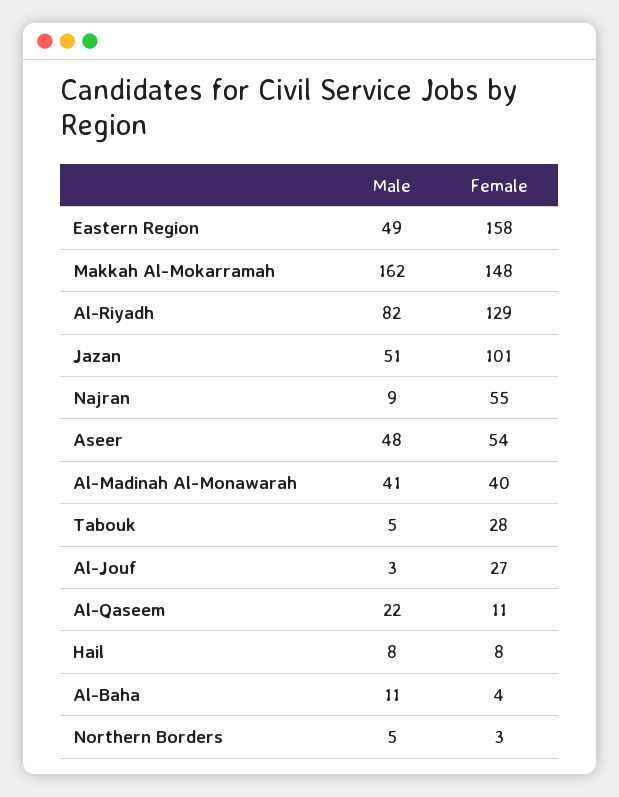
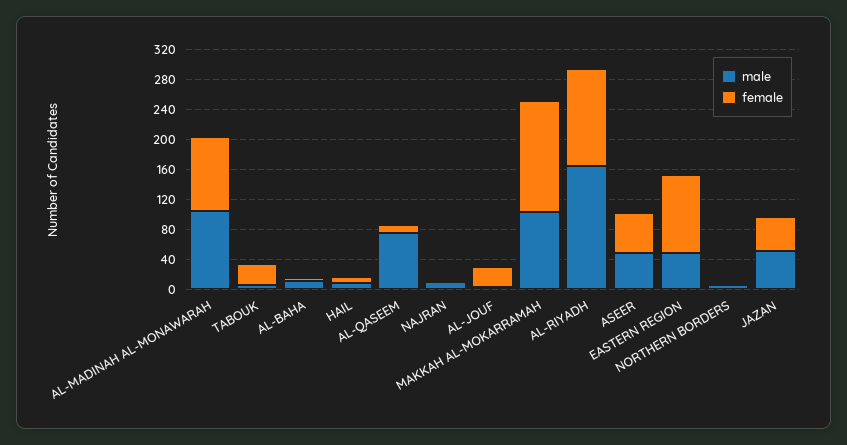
Female, Eastern Region: 158 -> 100
Male, Makkah Al-Mokarramah: 162 -> 100
Male, Al-Riyadh: 82 -> 160
Female, Jazan: 101 -> 40
Female, Najran: 55 -> 0
Male, Al-Madinah Al-Monawarah: 41 -> 100
Female, Al-Madinah Al-Monawarah: 40 -> 100
Male, Al-Qaseem: 22 -> 80

